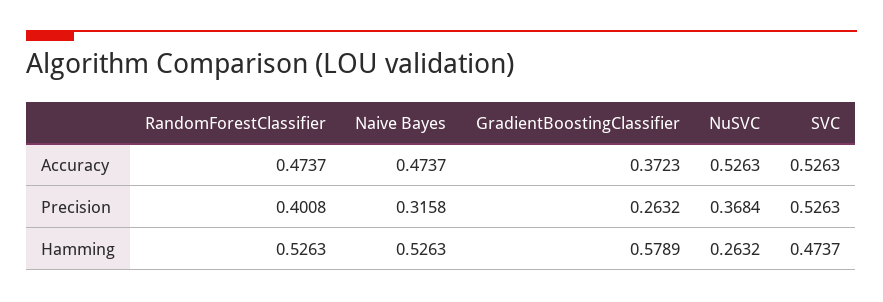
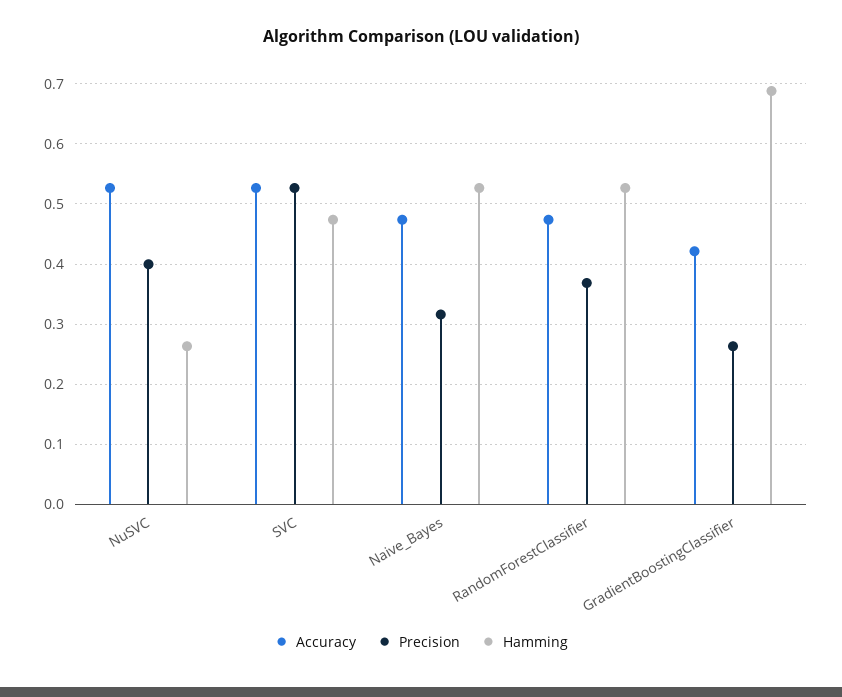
Accuracy, GradientBoostingClassifier: 0.3723 -> 0.42
Precision, RandomForestClassifier: 0.4008 -> 0.37
Precision, NuSVC: 0.3684 -> 0.4
Hamming, GradientBoostingClassifier: 0.5789 -> 0.69

